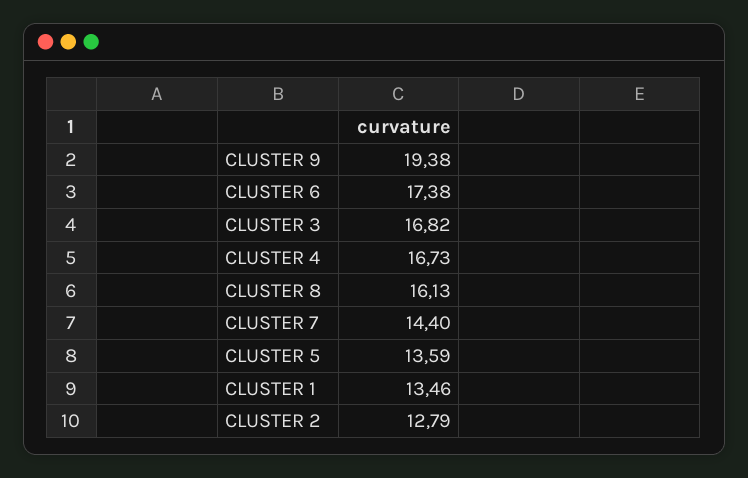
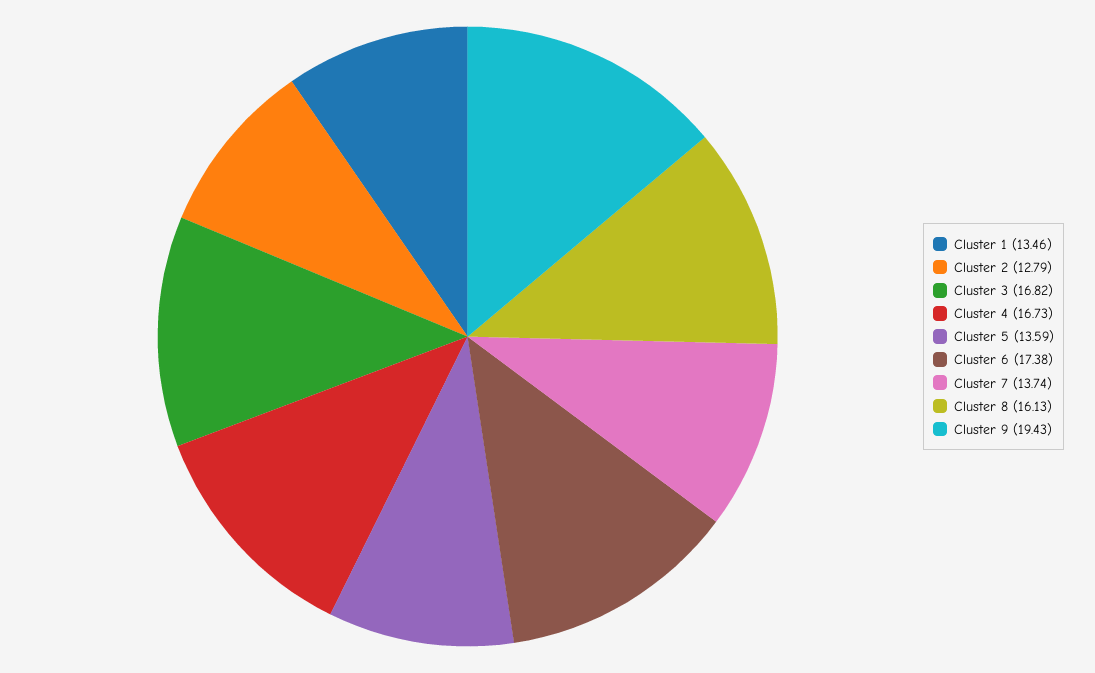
CLUSTER 9: 19.38 -> 19.43
CLUSTER 7: 14.4 -> 13.74

